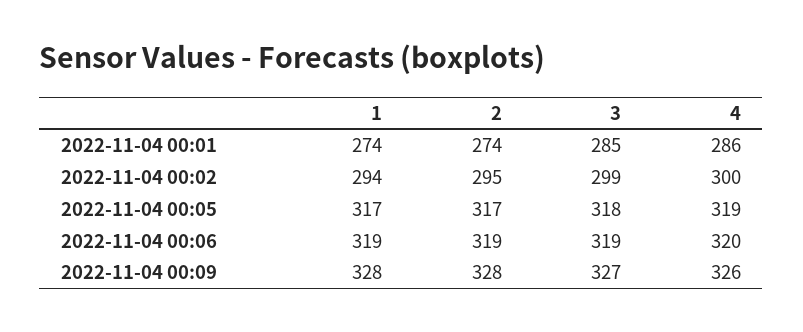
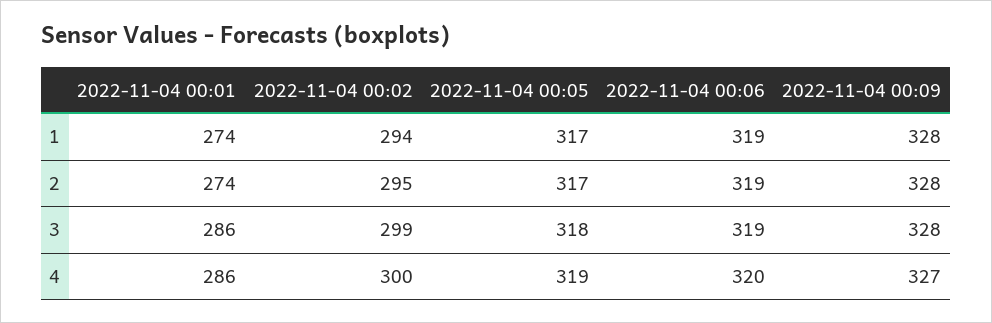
3, 2022-11-04 00:01: 285 -> 286
3, 2022-11-04 00:09: 327 -> 328
4, 2022-11-04 00:09: 326 -> 327

